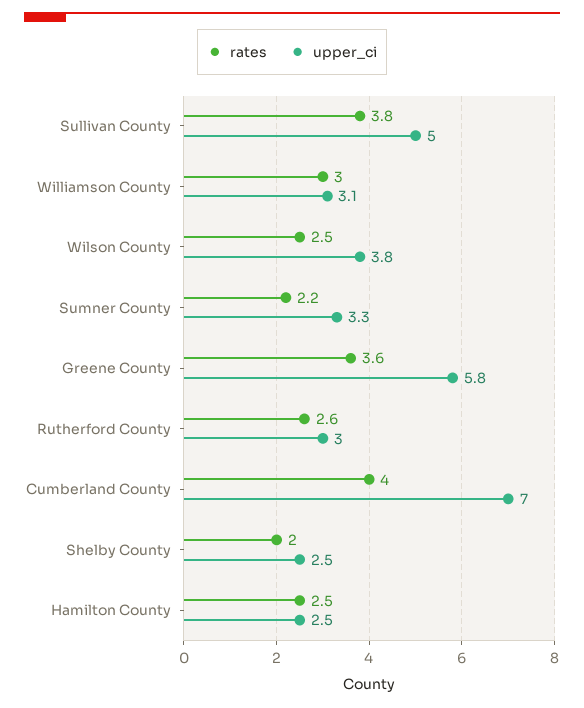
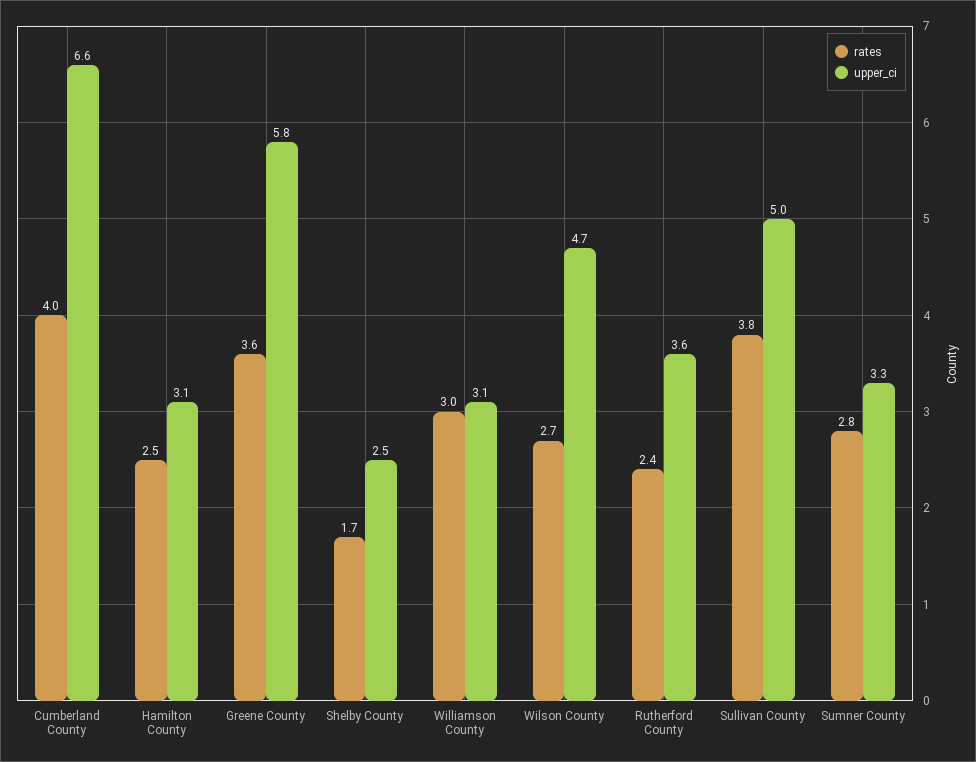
rates, Wilson County: 2.5 -> 2.7
upper_ci, Wilson County: 3.8 -> 4.7
rates, Sumner County: 2.2 -> 2.8
rates, Rutherford County: 2.6 -> 2.4
upper_ci, Rutherford County: 3 -> 3.6
upper_ci, Cumberland County: 7 -> 6.6
rates, Shelby County: 2 -> 1.7
upper_ci, Hamilton County: 2.5 -> 3.1

